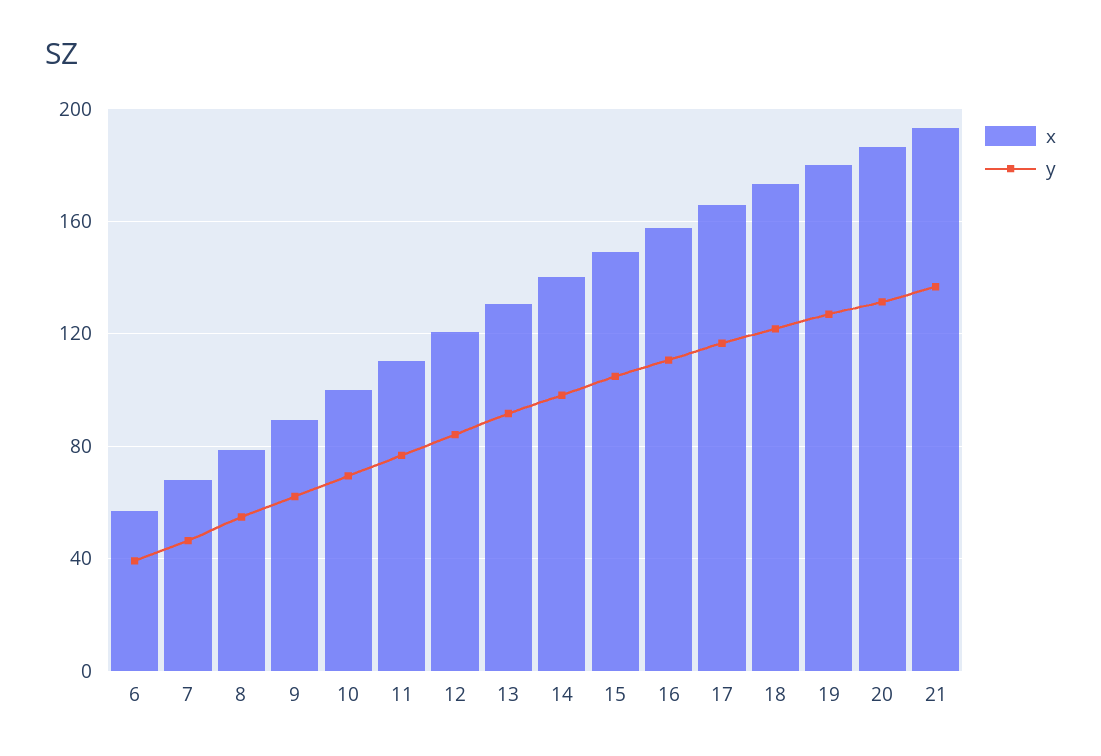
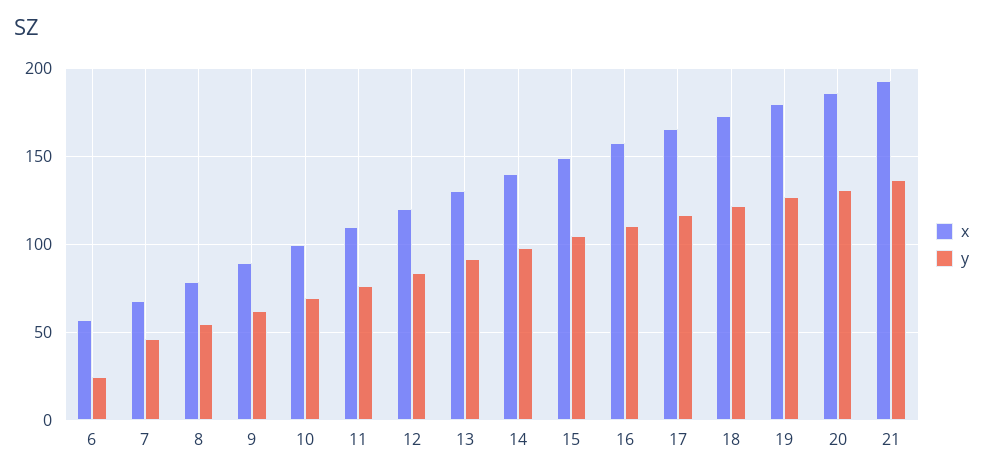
y, 6: 40 -> 25

